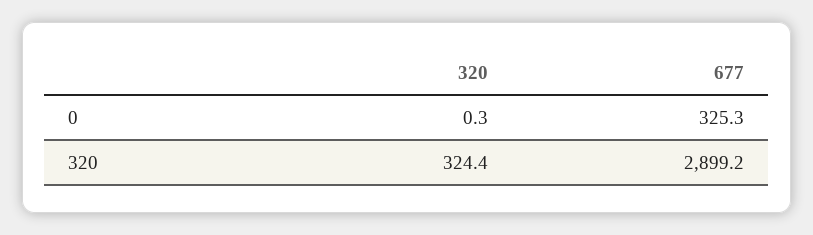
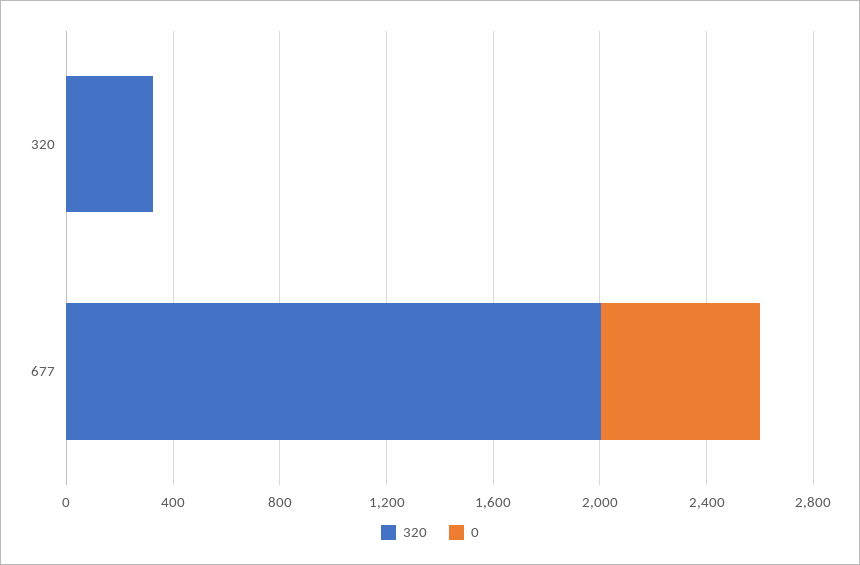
0, 677: 325.3 -> 600
320, 677: 2899.2 -> 2000

